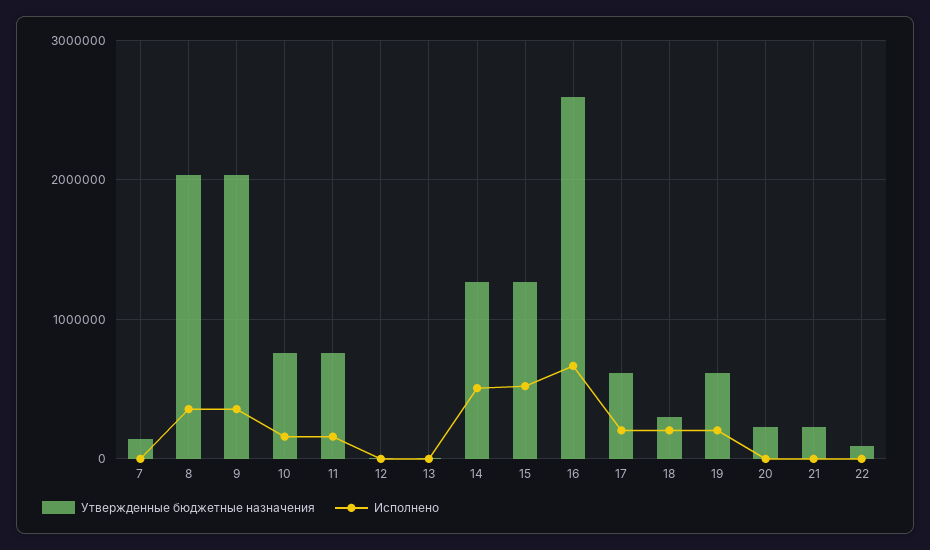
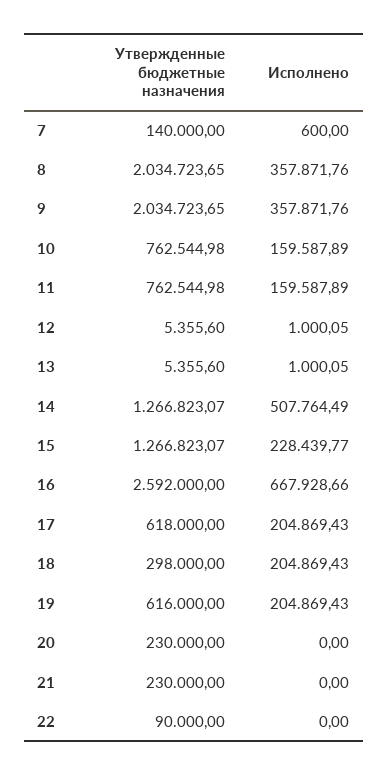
Исполнено, 15: 500000 -> 228439.77

